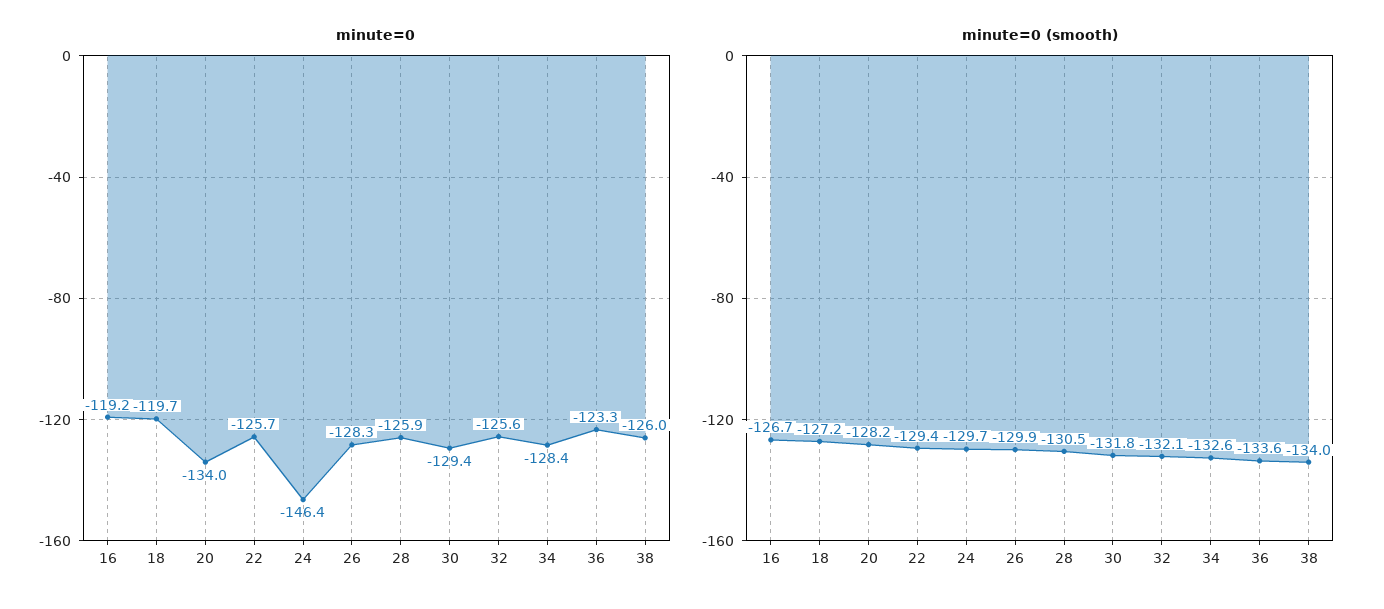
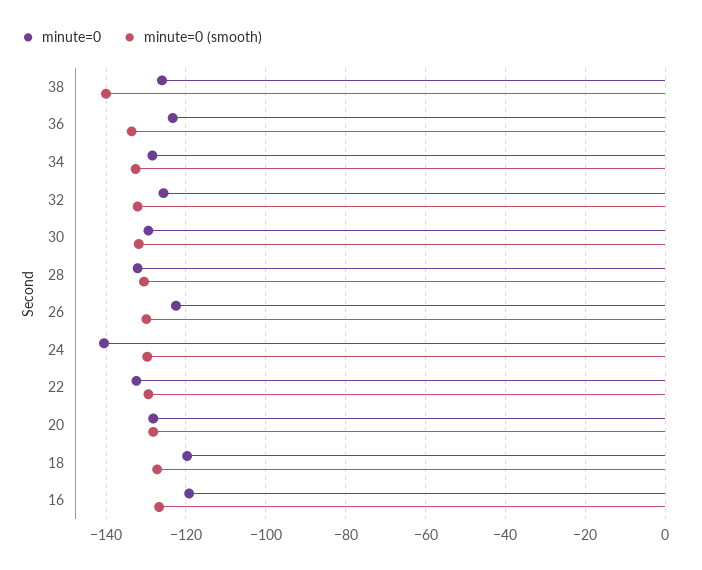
minute=0, 20: -134 -> -128
minute=0, 22: -125.7 -> -132
minute=0, 24: -146.4 -> -140
minute=0, 26: -128.3 -> -122
minute=0, 28: -125.9 -> -132
minute=0 (smooth), 38: -134 -> -140

